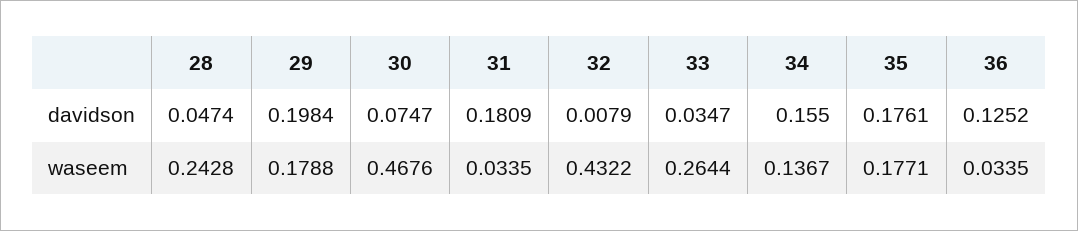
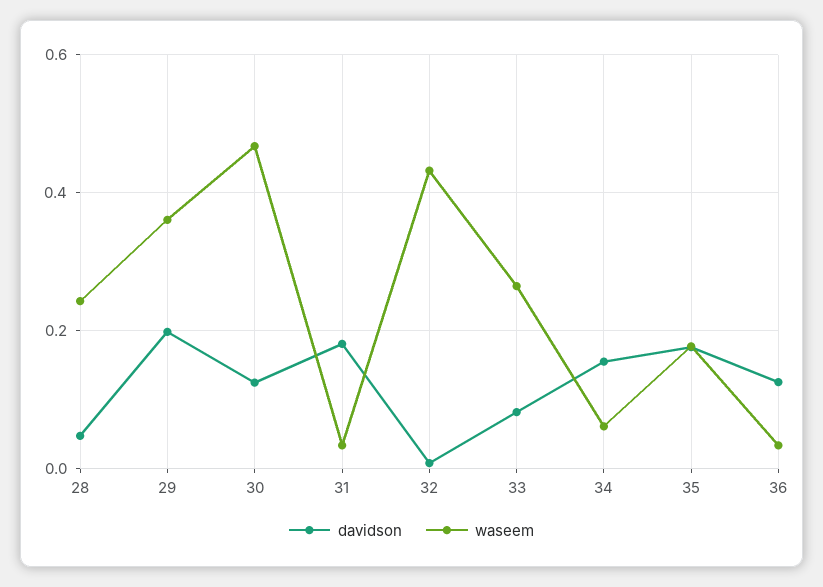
davidson, 30: 0.0747 -> 0.12
davidson, 33: 0.0347 -> 0.08
waseem, 29: 0.1788 -> 0.36
waseem, 34: 0.1367 -> 0.06

